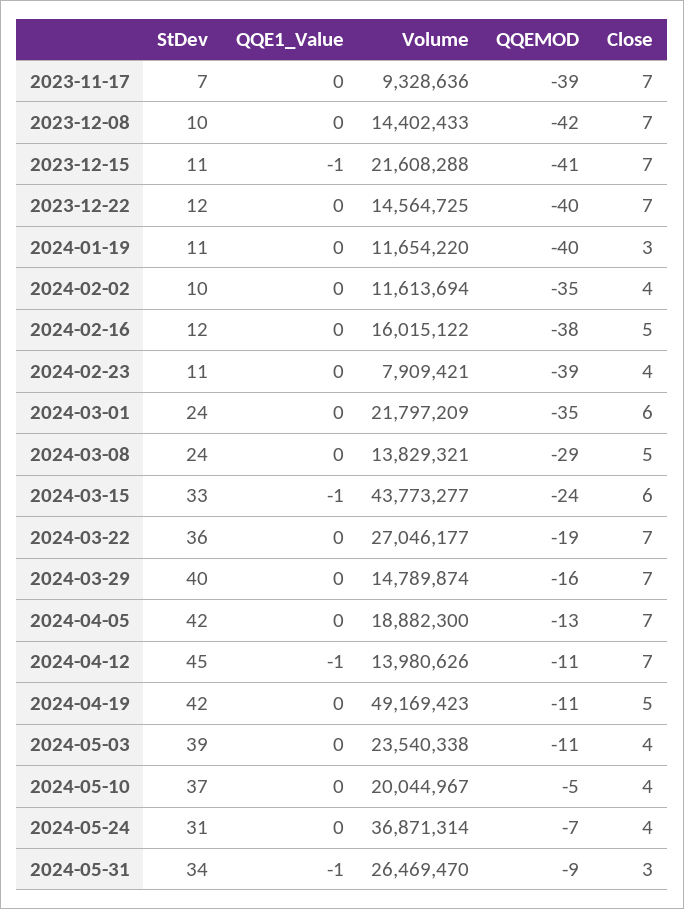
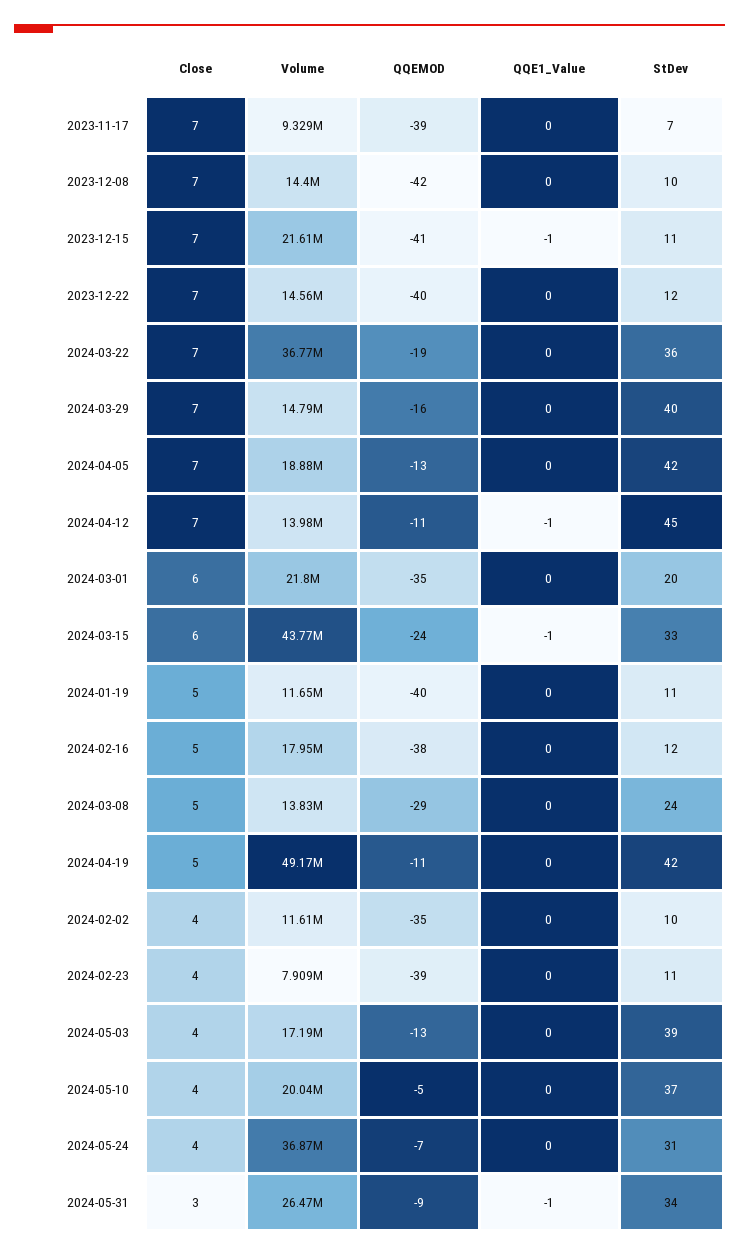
Close, 2024-01-19: 3 -> 5
Volume, 2024-02-16: 16015122 -> 17950000
StDev, 2024-03-01: 24 -> 20
Volume, 2024-03-22: 27046177 -> 36770000
Volume, 2024-05-03: 23540338 -> 17190000
QQEMOD, 2024-05-03: -11 -> -13

